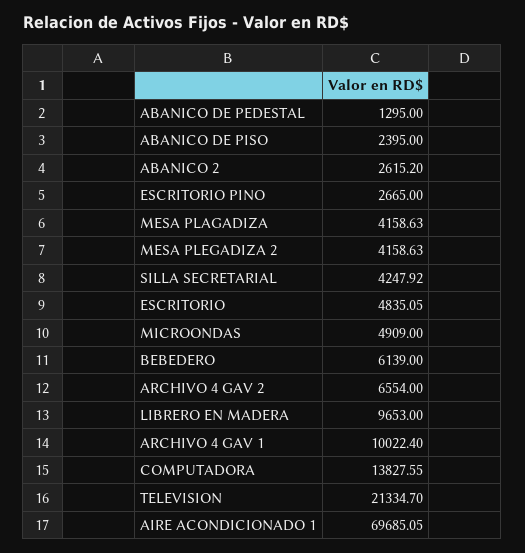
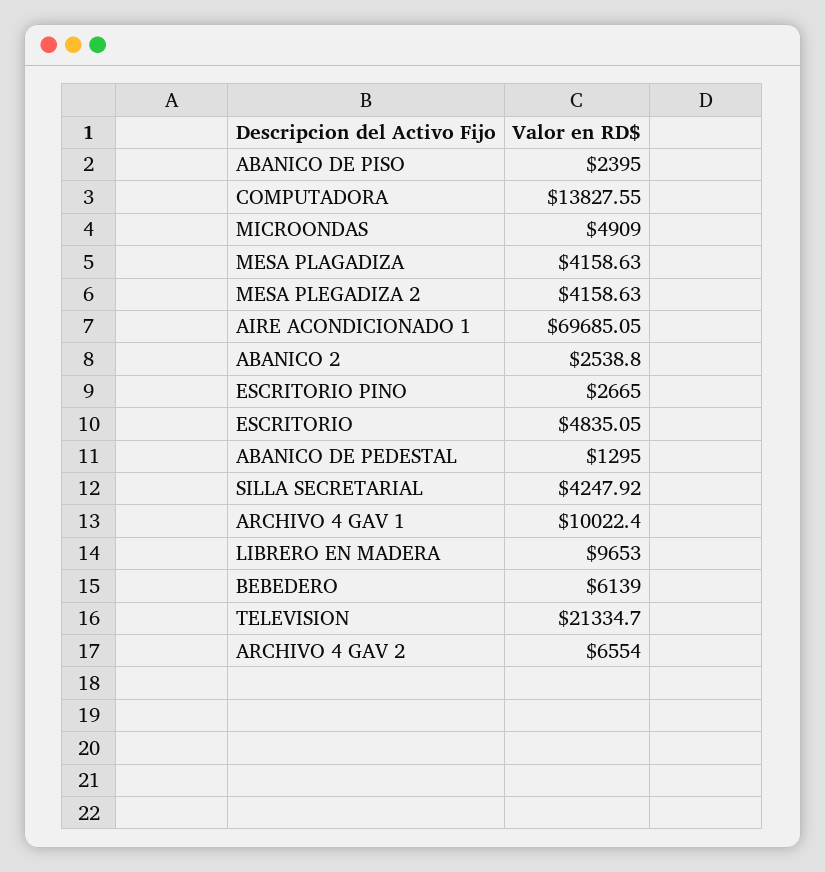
ABANICO 2: 2615.2 -> 2538.8

